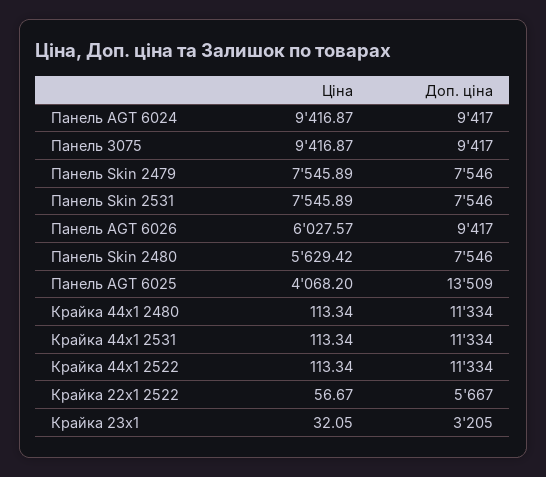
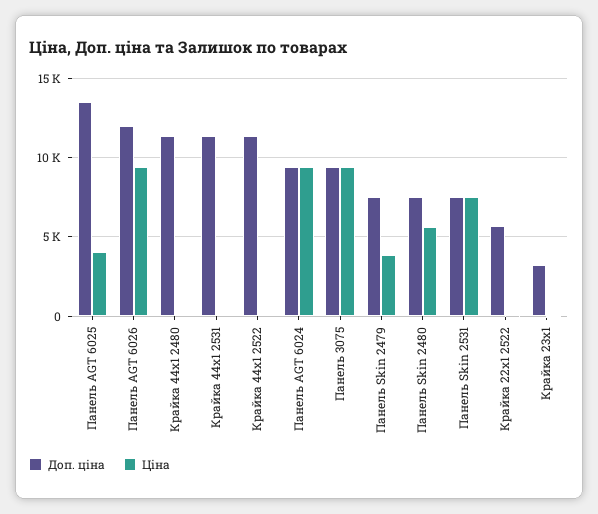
Ціна, Панель Skin 2479: 7545.89 -> 4000
Ціна, Панель AGT 6026: 6027.57 -> 9500
Доп. ціна, Панель AGT 6026: 9417 -> 12000

